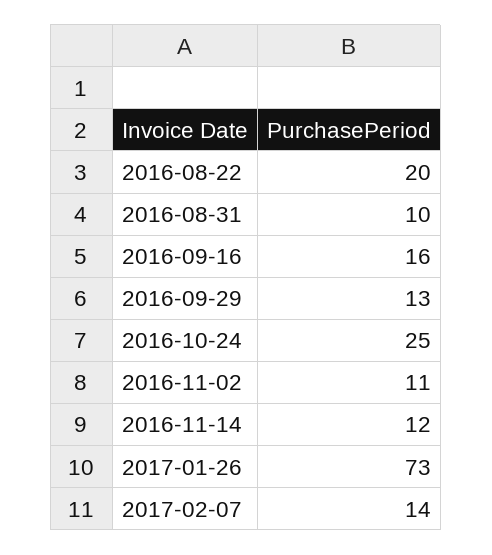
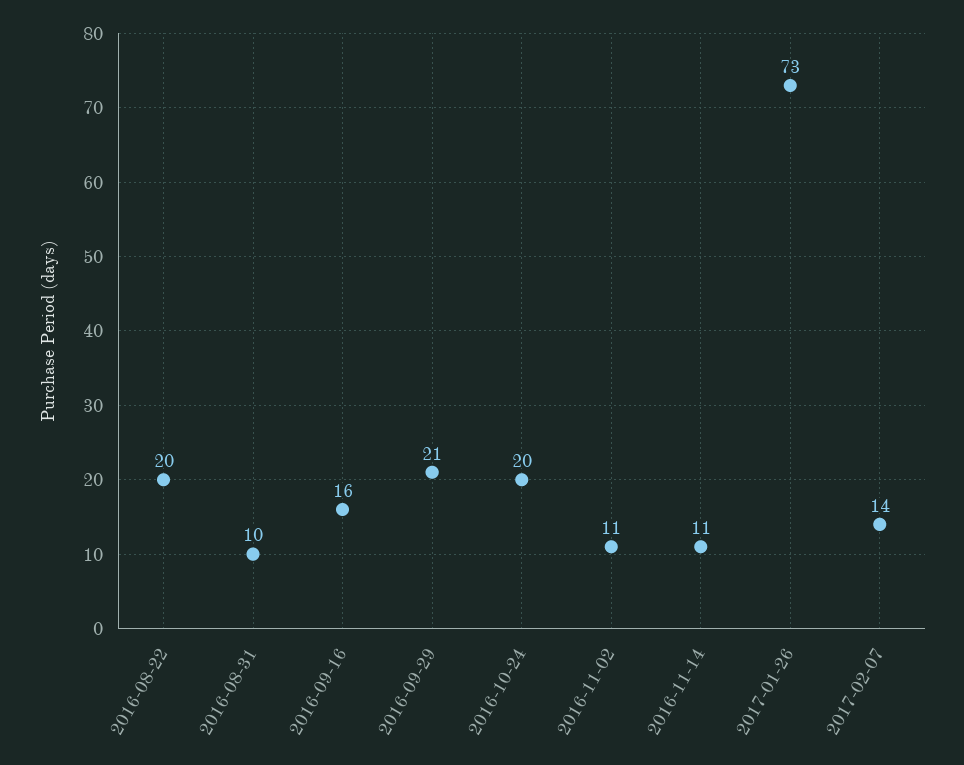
2016-09-29: 13 -> 21
2016-10-24: 25 -> 20
2016-11-14: 12 -> 11

